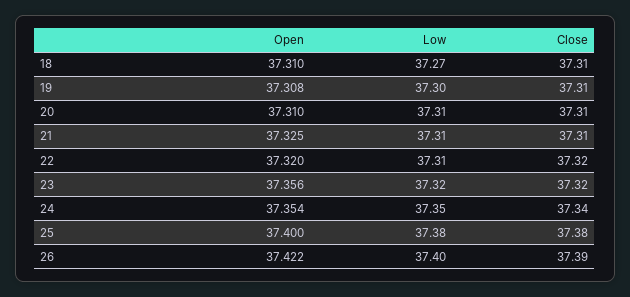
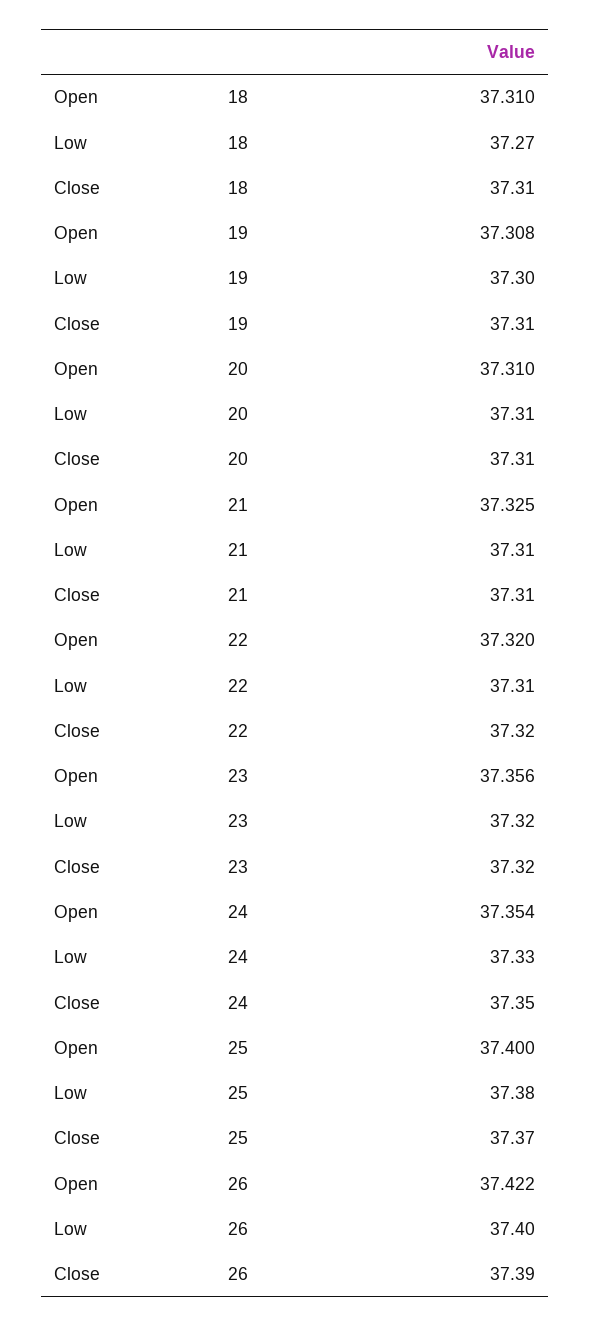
Low, 24: 37.35 -> 37.33
Close, 24: 37.34 -> 37.35
Close, 25: 37.38 -> 37.37

